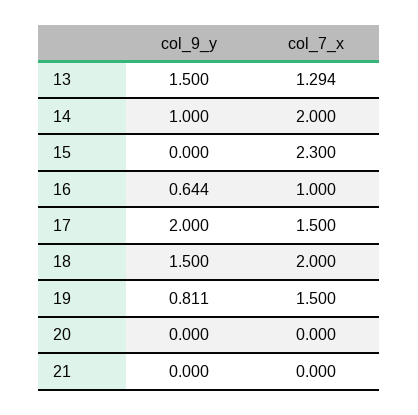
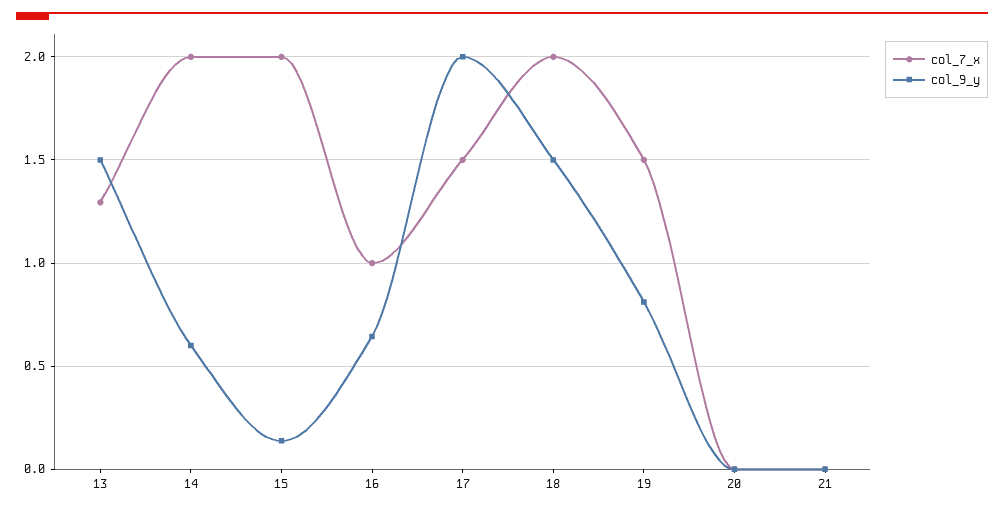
col_9_y, 14: 1 -> 0.6
col_9_y, 15: 0 -> 0.15
col_7_x, 15: 2.3 -> 2

